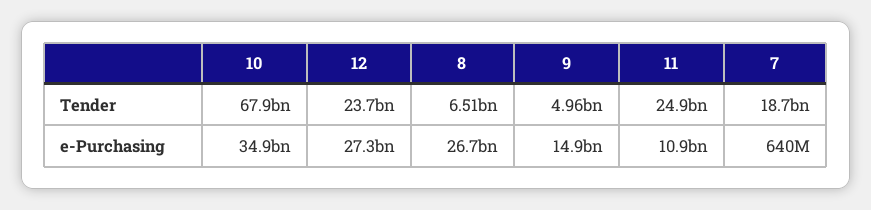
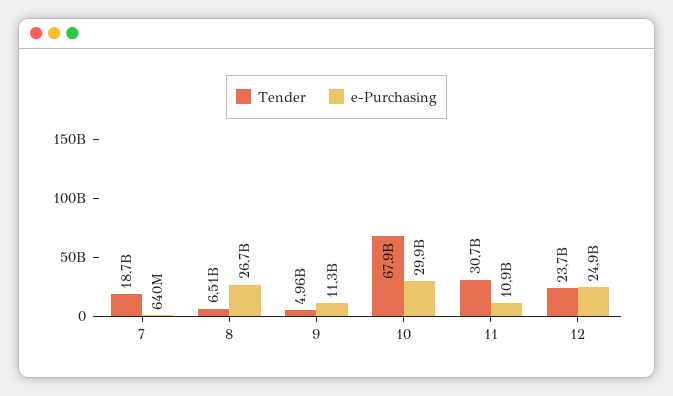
Tender, 11: 24900000000 -> 30700000000
e-Purchasing, 10: 34900000000 -> 29900000000
e-Purchasing, 12: 27300000000 -> 24900000000
e-Purchasing, 9: 14900000000 -> 11300000000

